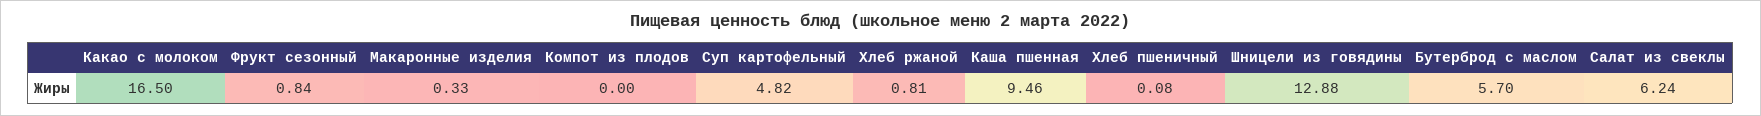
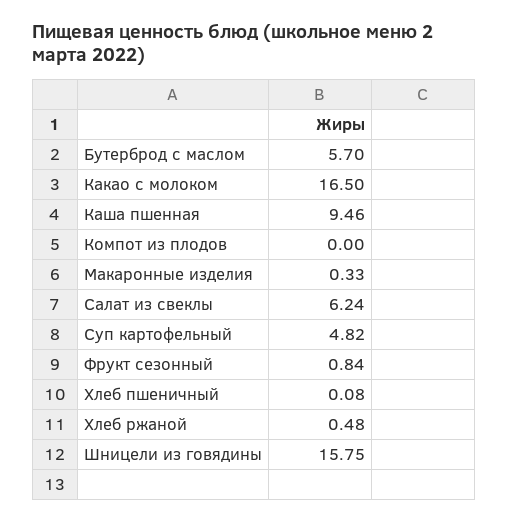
Хлеб ржаной: 0.81 -> 0.48
Шницели из говядины: 12.88 -> 15.75

